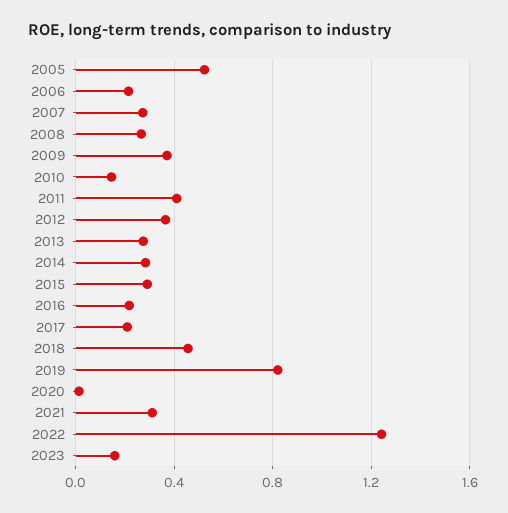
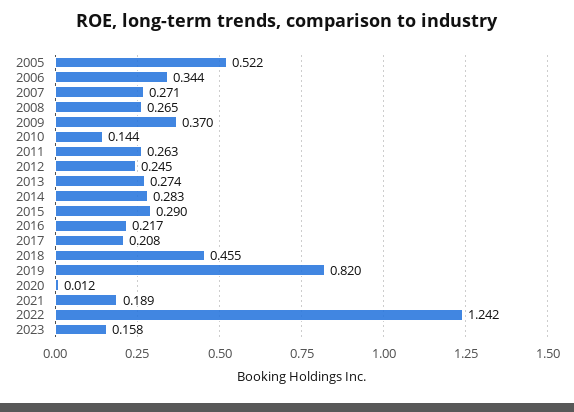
2006: 0.2 -> 0.344
2011: 0.4 -> 0.263
2012: 0.35 -> 0.245
2021: 0.3 -> 0.189

